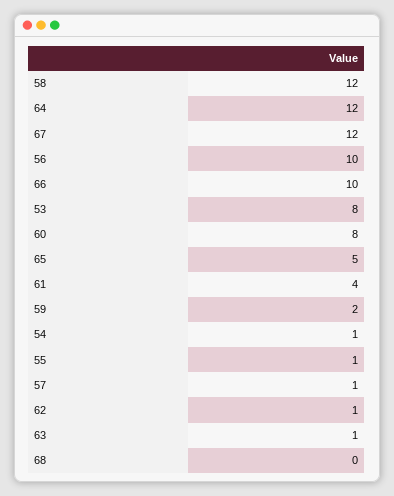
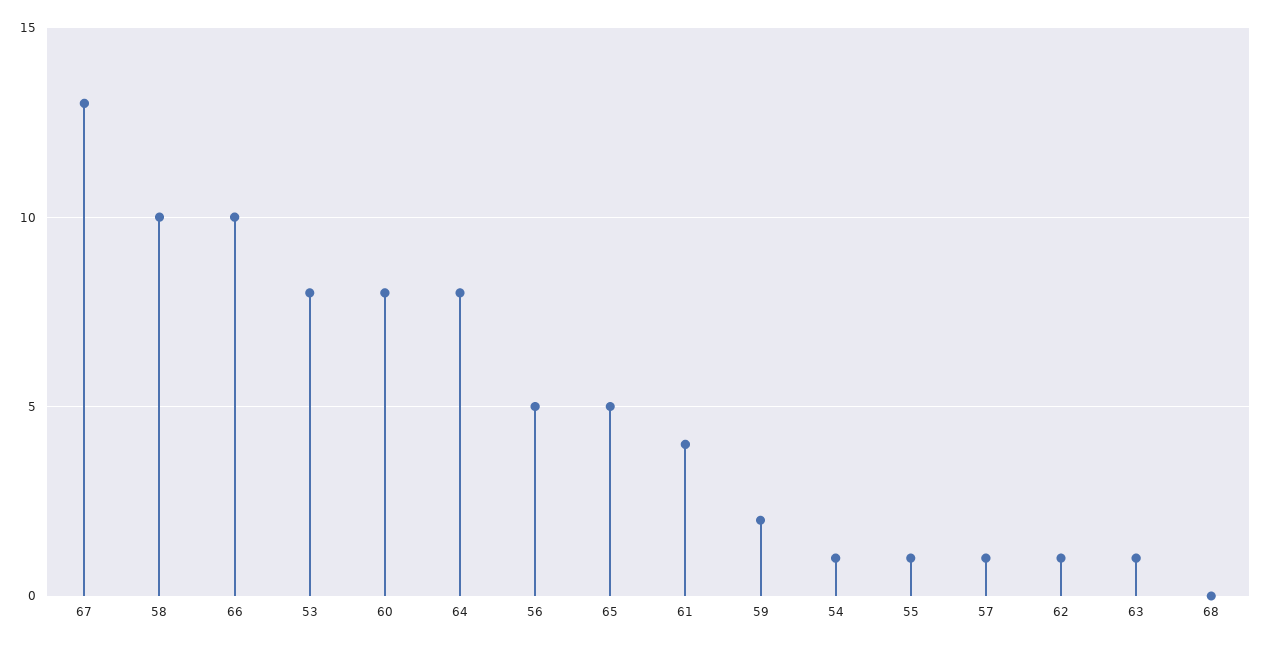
58: 12 -> 10
64: 12 -> 8
67: 12 -> 13
56: 10 -> 5

